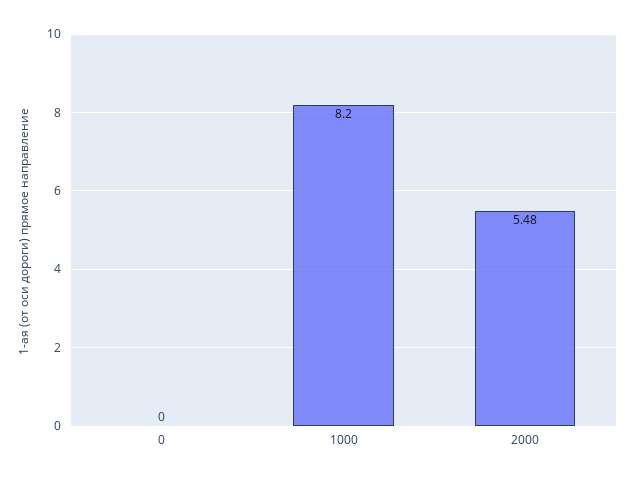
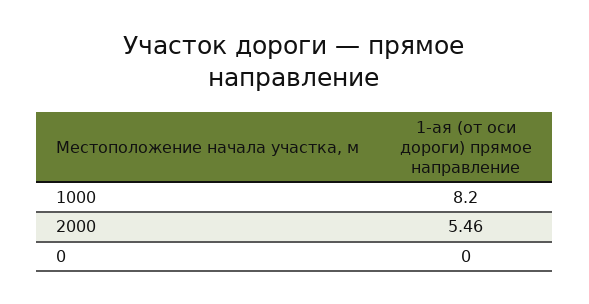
2000: 5.48 -> 5.46

